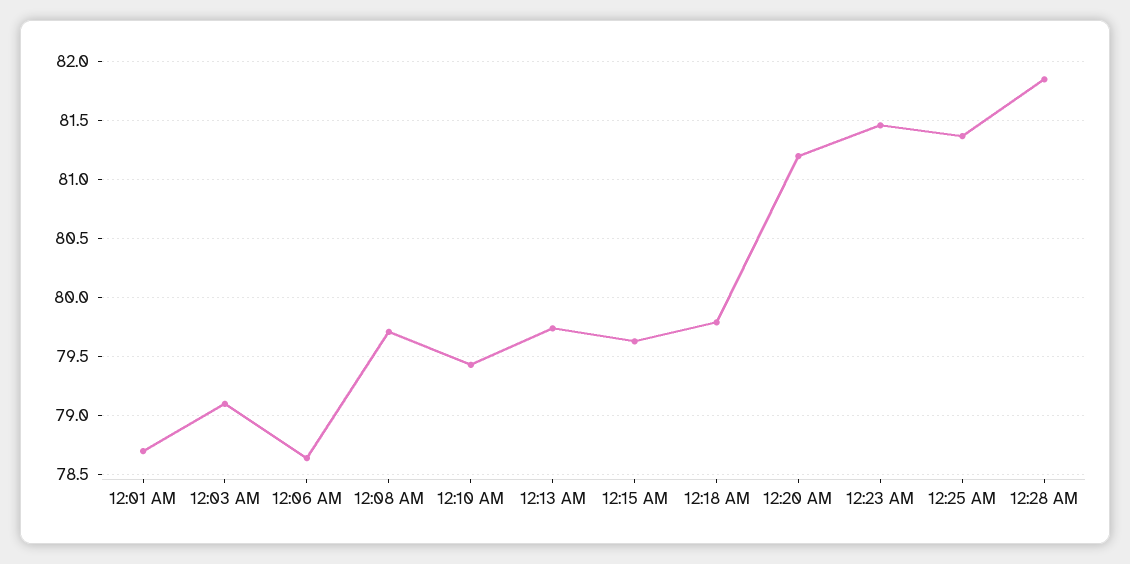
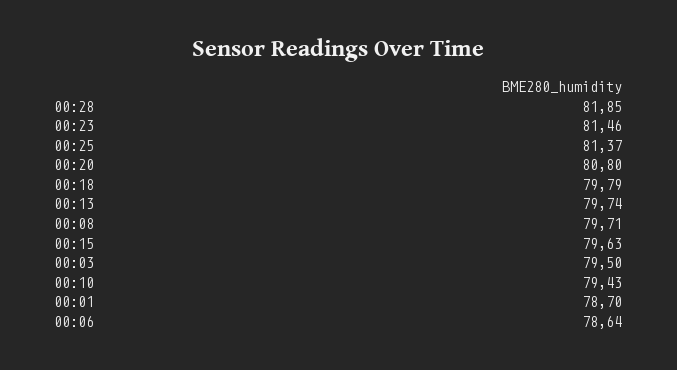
12:03 AM: 79.1 -> 79.5
12:20 AM: 81.2 -> 80.8

